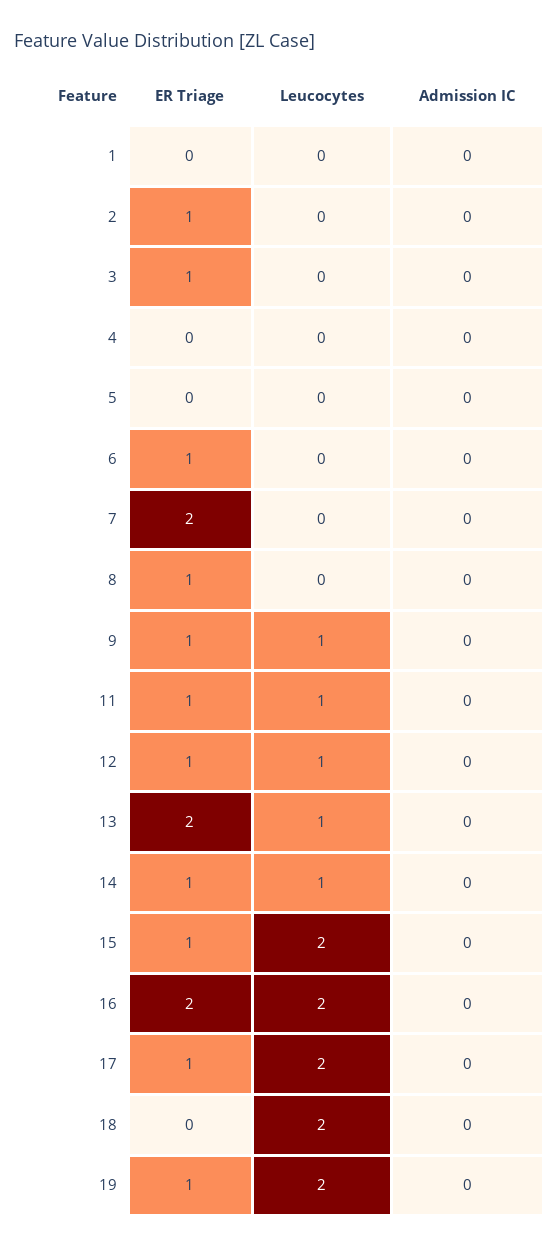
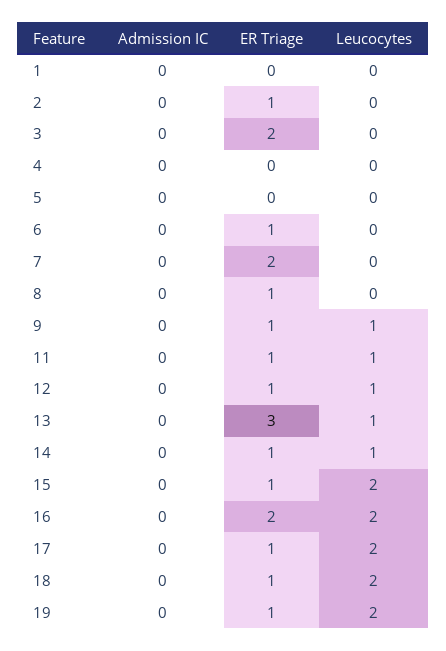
ER Triage, 3: 1 -> 2
ER Triage, 13: 2 -> 3
ER Triage, 18: 0 -> 1

